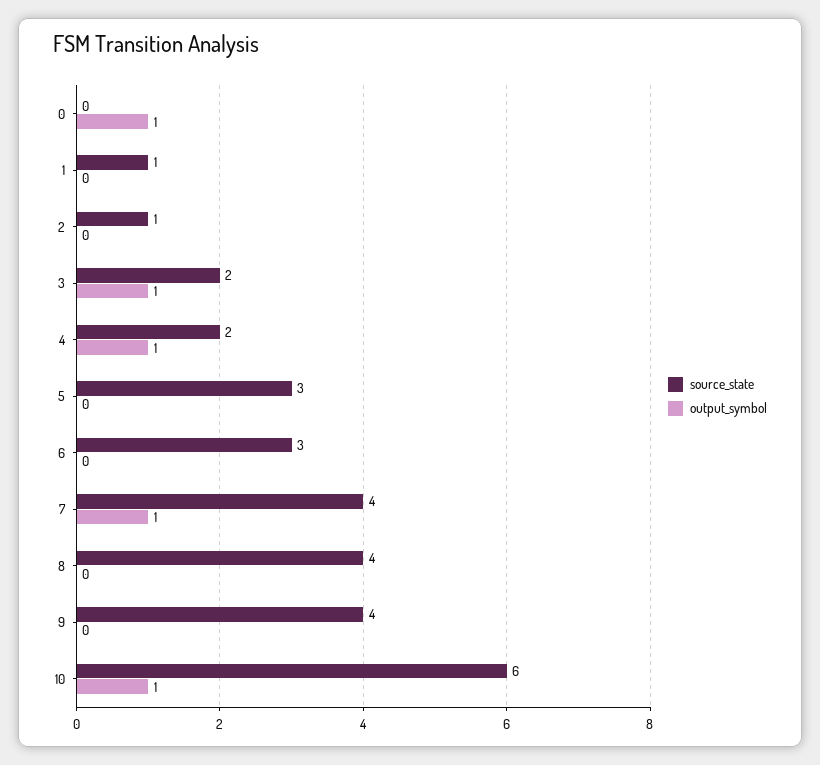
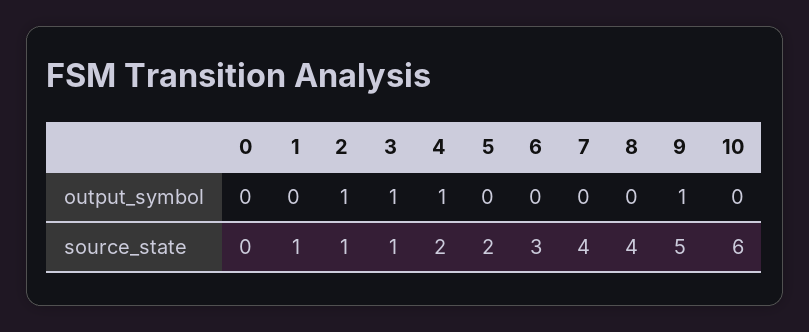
output_symbol, 0: 1 -> 0
output_symbol, 2: 0 -> 1
source_state, 3: 2 -> 1
source_state, 5: 3 -> 2
output_symbol, 7: 1 -> 0
source_state, 9: 4 -> 5
output_symbol, 9: 0 -> 1
output_symbol, 10: 1 -> 0

